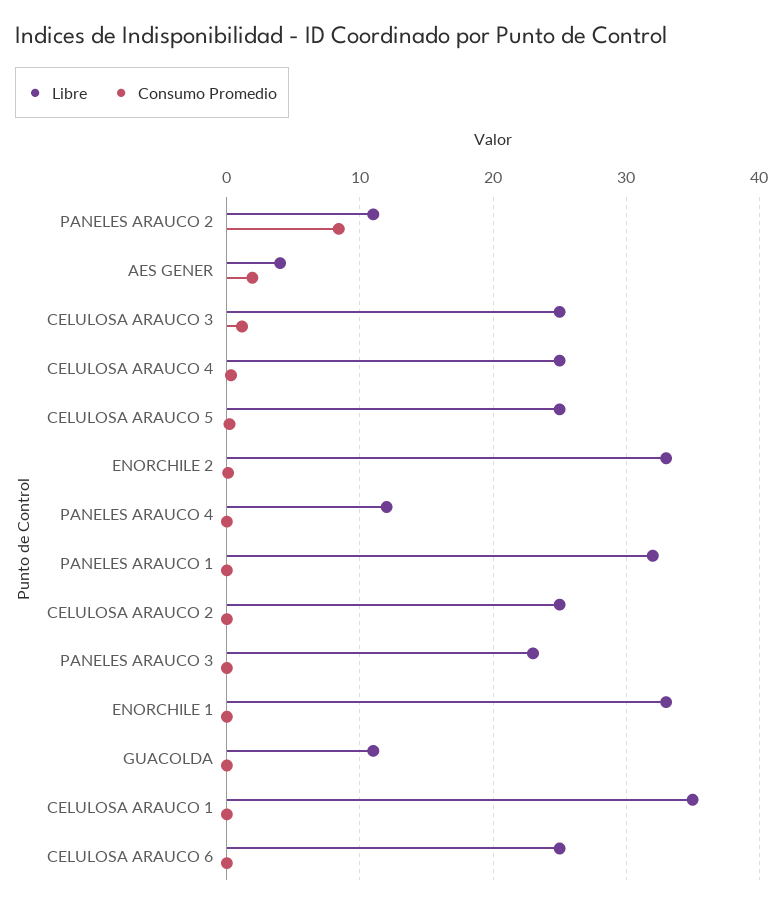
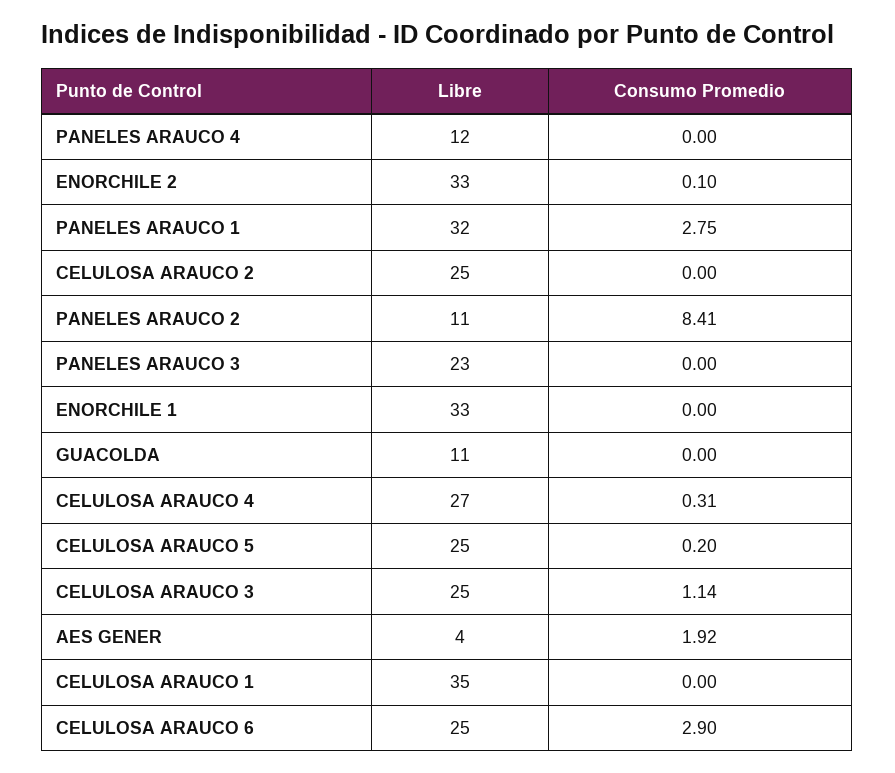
Libre, CELULOSA ARAUCO 4: 25 -> 27
Consumo Promedio, PANELES ARAUCO 1: 0 -> 2.75
Consumo Promedio, CELULOSA ARAUCO 6: 0 -> 2.9

